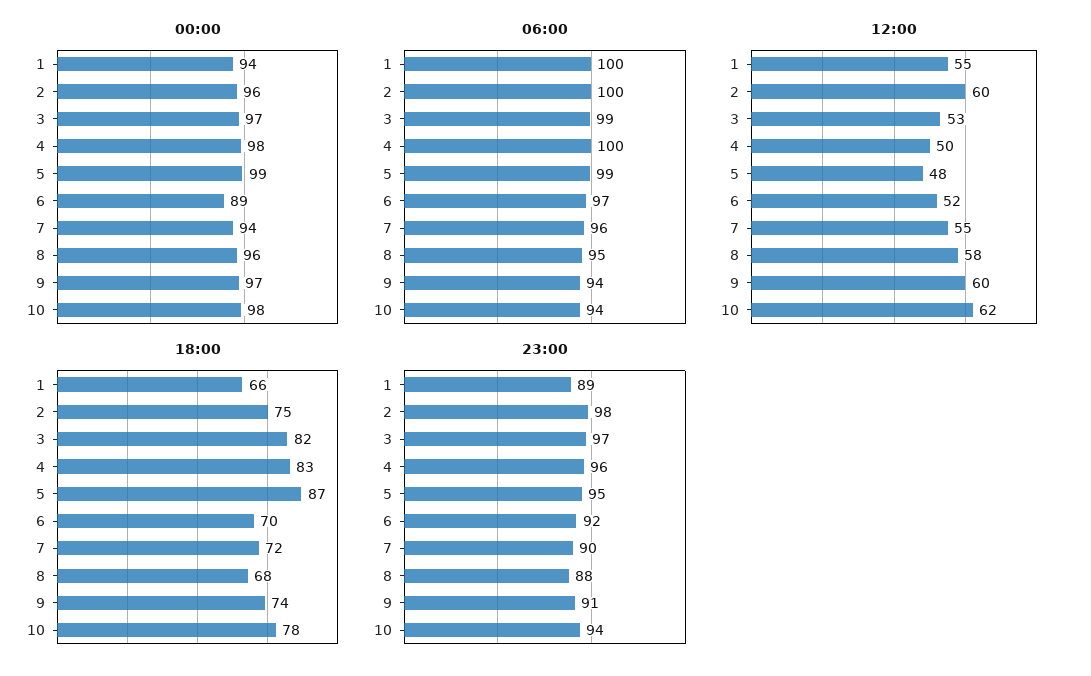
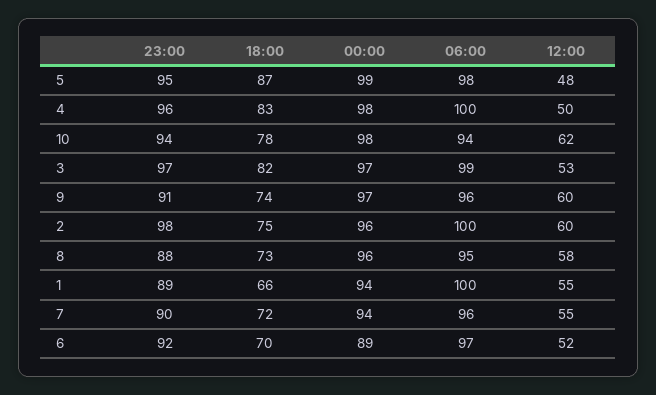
06:00, 5: 99 -> 98
06:00, 9: 94 -> 96
18:00, 8: 68 -> 73

